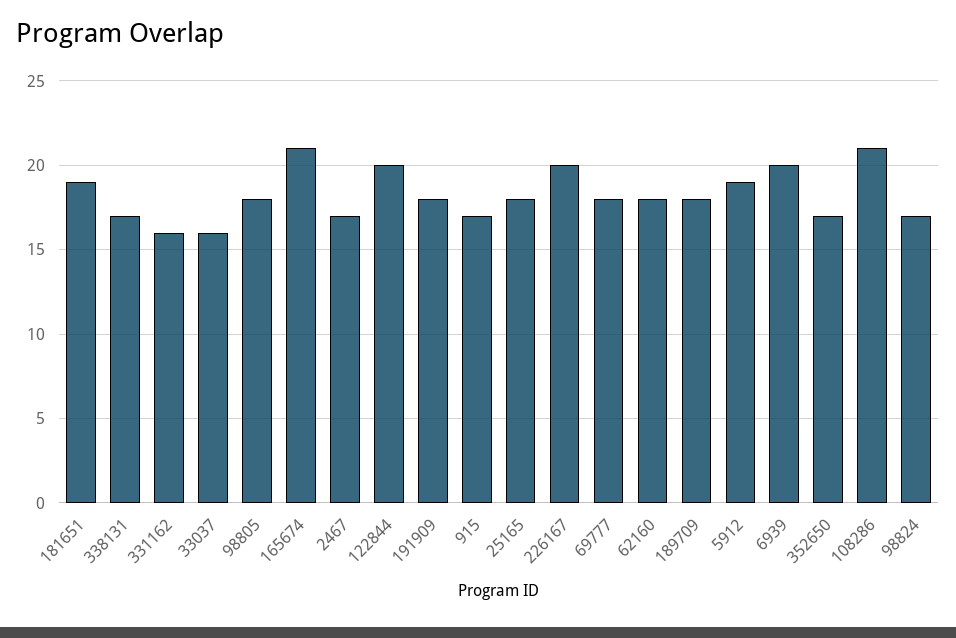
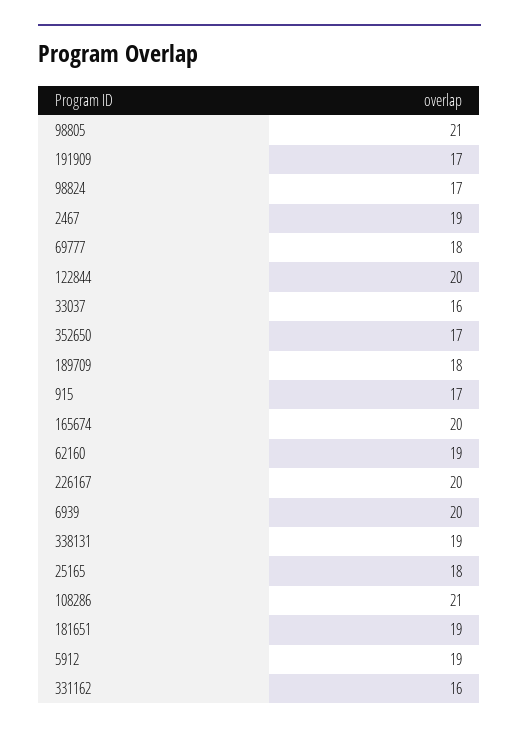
338131: 17 -> 19
98805: 18 -> 21
165674: 21 -> 20
2467: 17 -> 19
191909: 18 -> 17
62160: 18 -> 19

